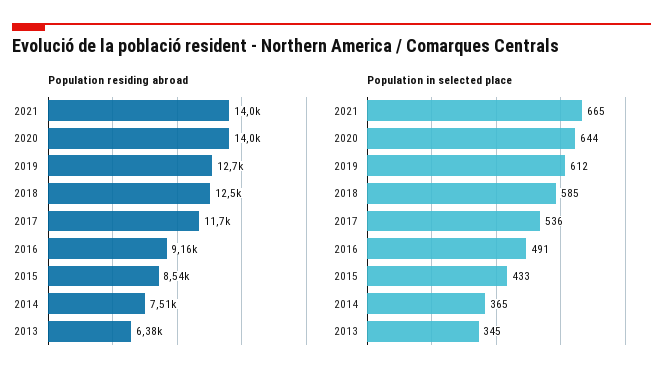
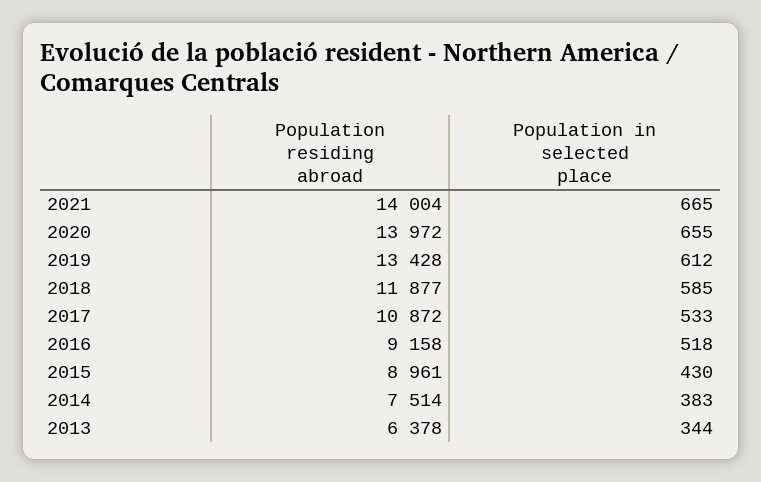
Population residing abroad, 2019: 12700 -> 13428
Population residing abroad, 2018: 12500 -> 11877
Population residing abroad, 2017: 11700 -> 10872
Population residing abroad, 2015: 8540 -> 8961
Population in selected place, 2020: 644 -> 655
Population in selected place, 2017: 536 -> 533
Population in selected place, 2016: 491 -> 518
Population in selected place, 2015: 433 -> 430
Population in selected place, 2014: 365 -> 383
Population in selected place, 2013: 345 -> 344

